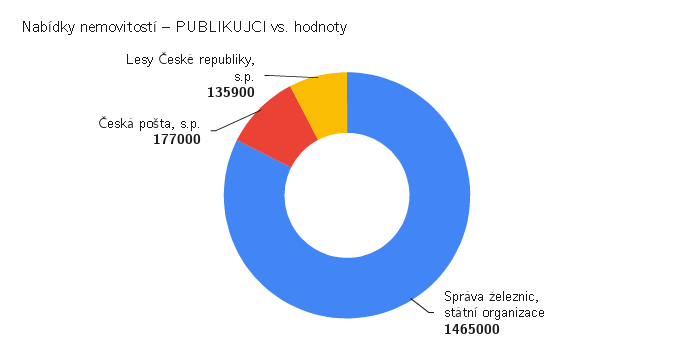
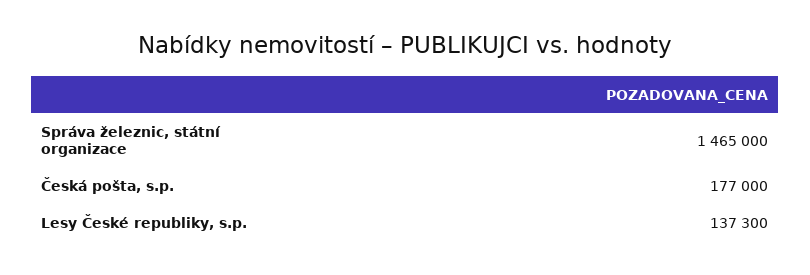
Lesy České republiky, s.p.: 135900 -> 137300

